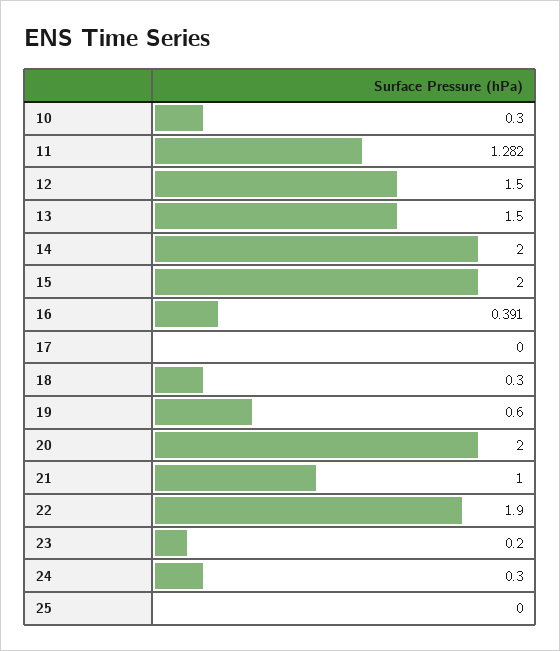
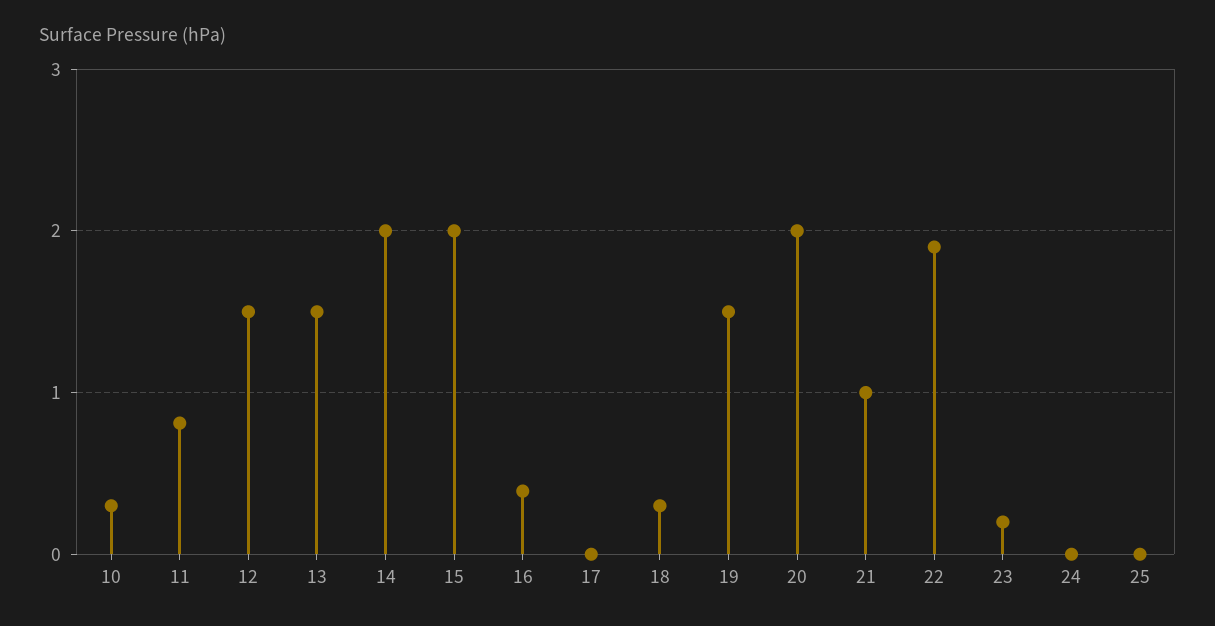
11: 1.282 -> 0.8
19: 0.6 -> 1.5
24: 0.3 -> 0

